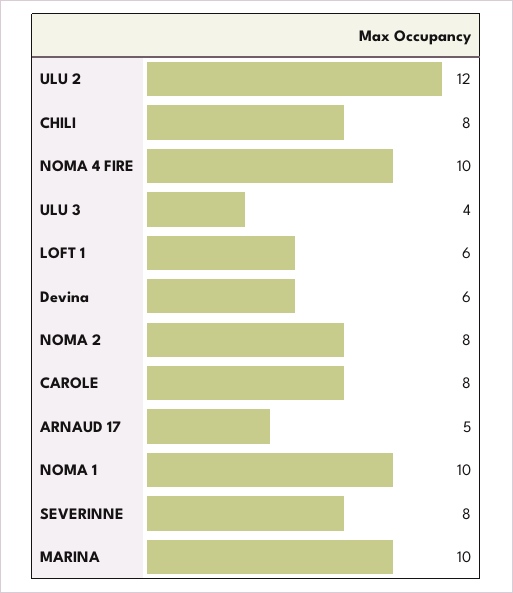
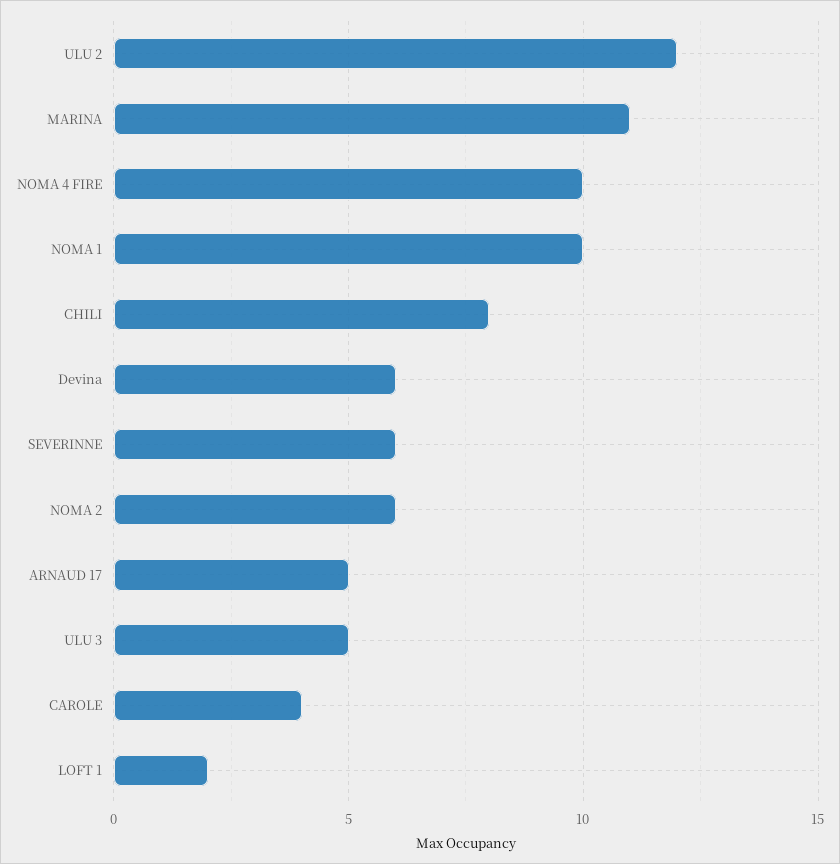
ULU 3: 4 -> 5
LOFT 1: 6 -> 2
NOMA 2: 8 -> 6
CAROLE: 8 -> 4
SEVERINNE: 8 -> 6
MARINA: 10 -> 11

